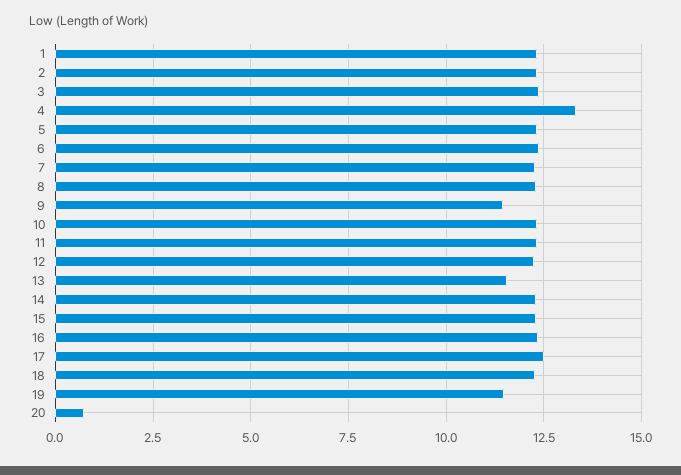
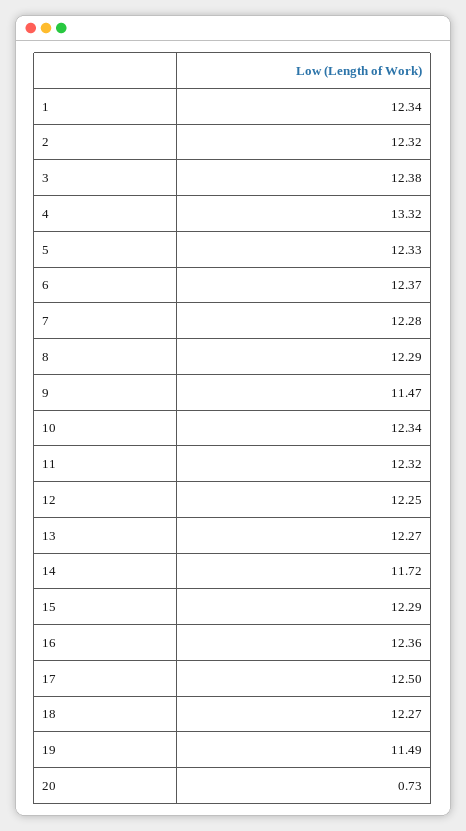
13: 11.5 -> 12.27
14: 12.25 -> 11.72

